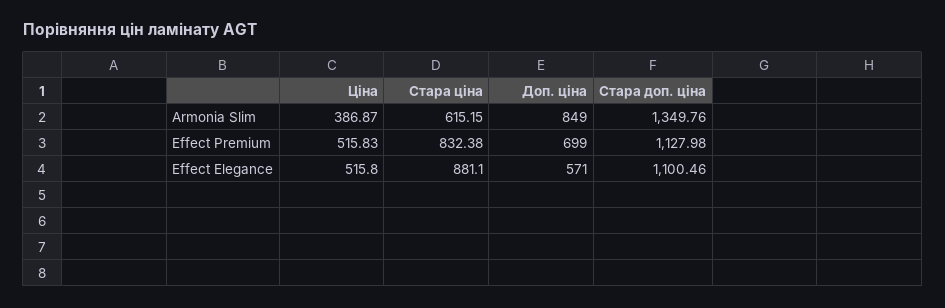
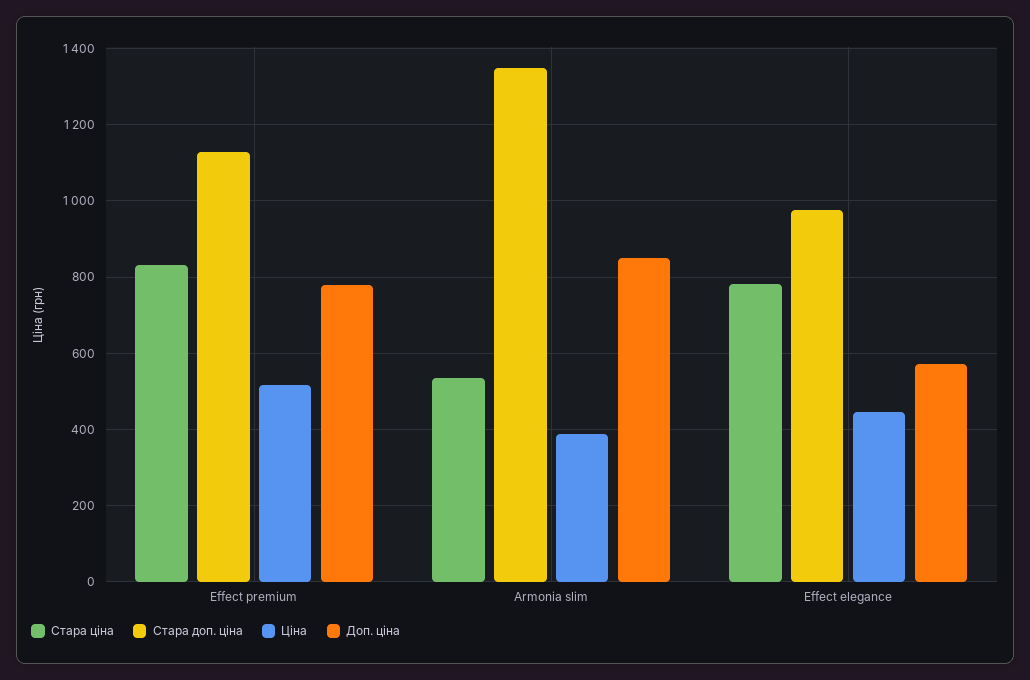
Стара ціна, Armonia Slim: 615.15 -> 540
Доп. ціна, Effect Premium: 699 -> 780
Ціна, Effect Elegance: 515.8 -> 440
Стара ціна, Effect Elegance: 881.1 -> 780
Стара доп. ціна, Effect Elegance: 1100.46 -> 980

